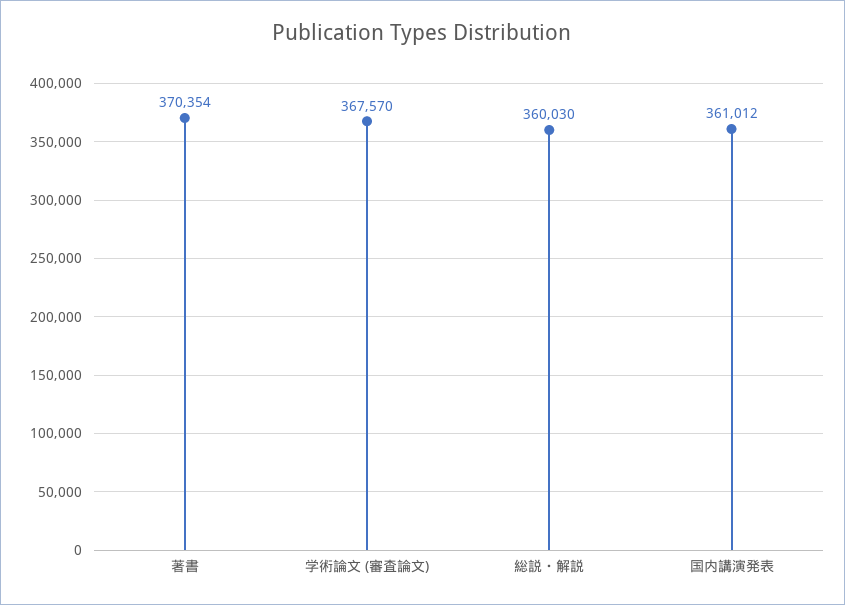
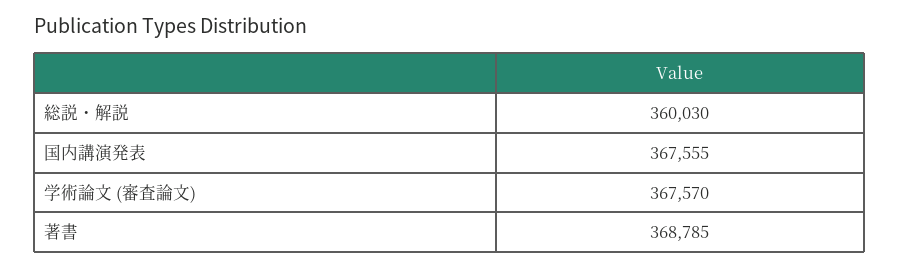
著書: 370354 -> 368785
国内講演発表: 361012 -> 367555

